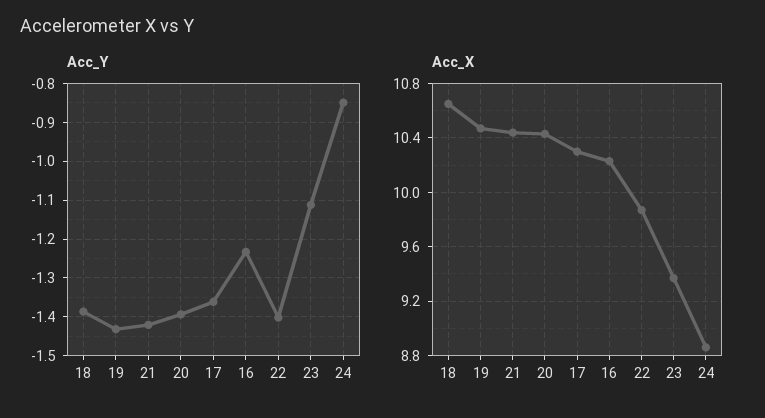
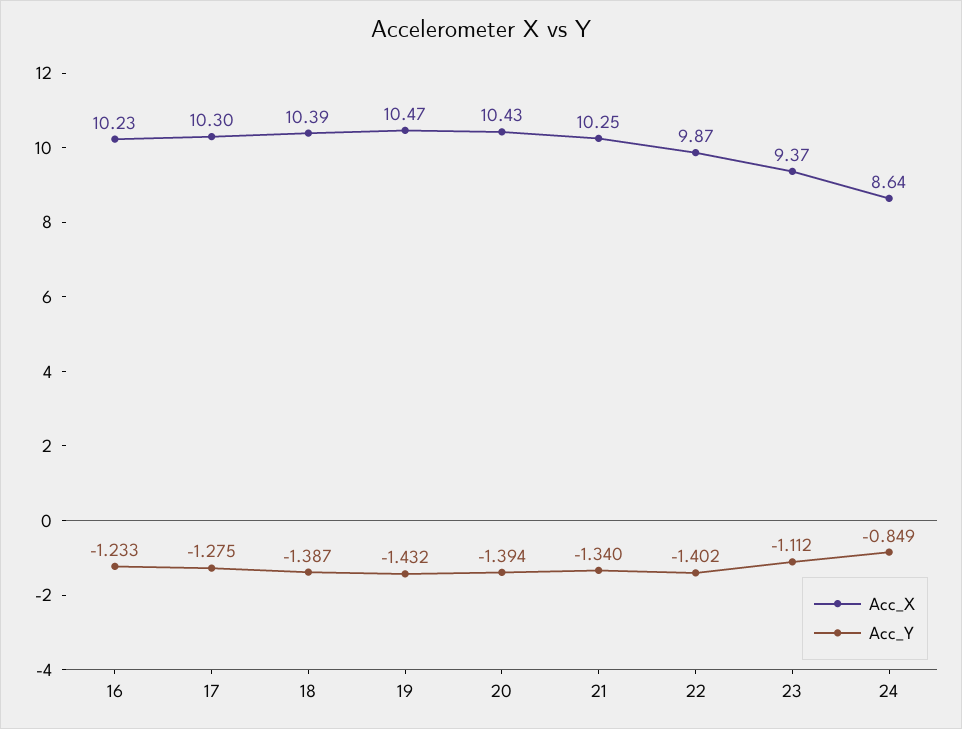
Acc_Y, 21: -1.42 -> -1.34
Acc_Y, 17: -1.36 -> -1.275
Acc_X, 18: 10.65 -> 10.39
Acc_X, 21: 10.45 -> 10.25
Acc_X, 24: 8.85 -> 8.64

